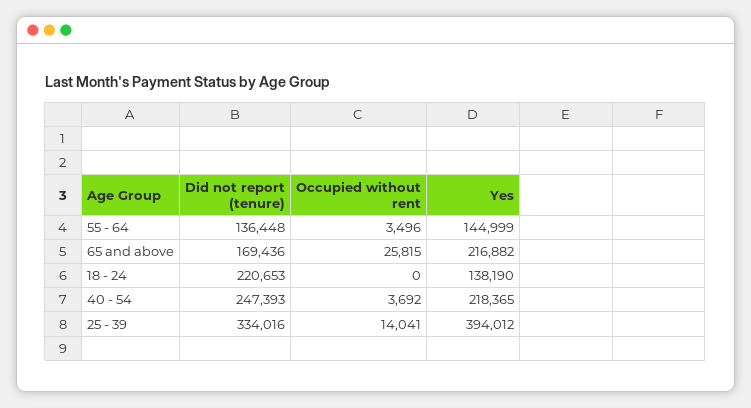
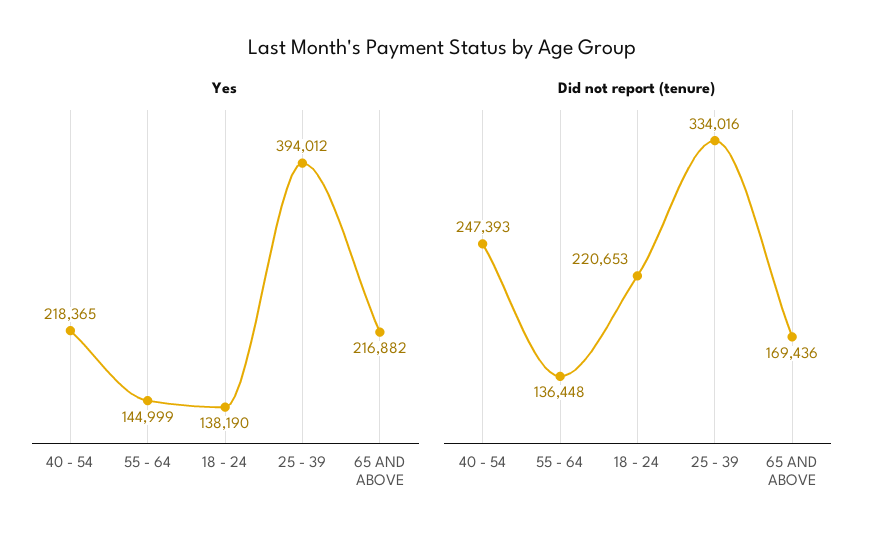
Occupied without rent, 55 - 64: 3496 -> none
Occupied without rent, 65 and above: 25815 -> none
Occupied without rent, 18 - 24: 0 -> none
Occupied without rent, 40 - 54: 3692 -> none
Occupied without rent, 25 - 39: 14041 -> none

